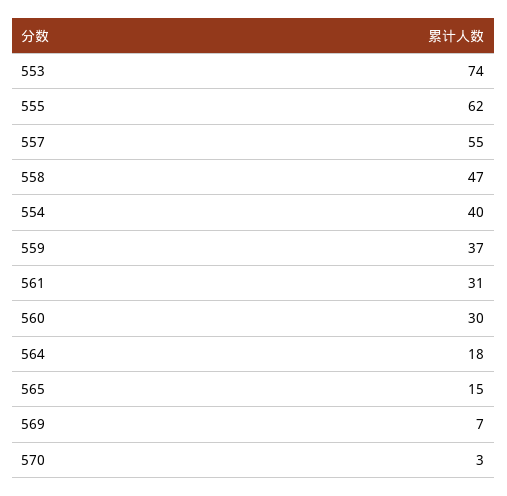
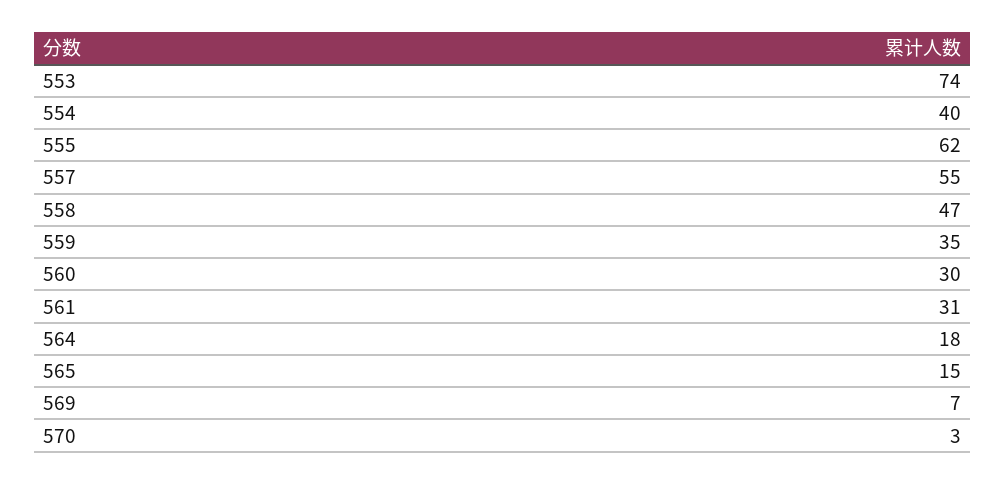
559: 37 -> 35

